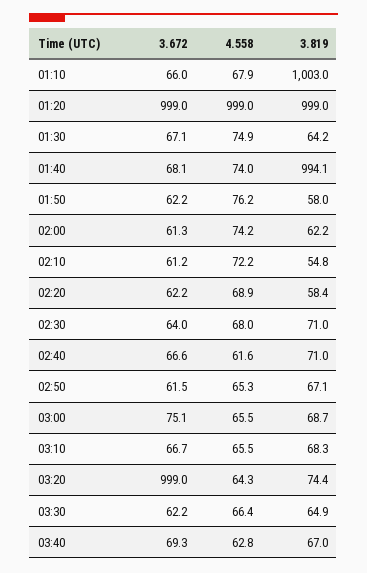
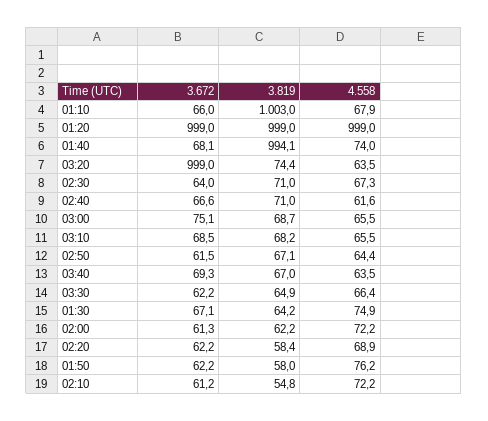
4.558, 02:00: 74.2 -> 72.2
4.558, 02:30: 68 -> 67.3
4.558, 02:50: 65.3 -> 64.4
3.672, 03:10: 66.7 -> 68.5
3.819, 03:10: 68.3 -> 68.2
4.558, 03:20: 64.3 -> 63.5
4.558, 03:40: 62.8 -> 63.5

